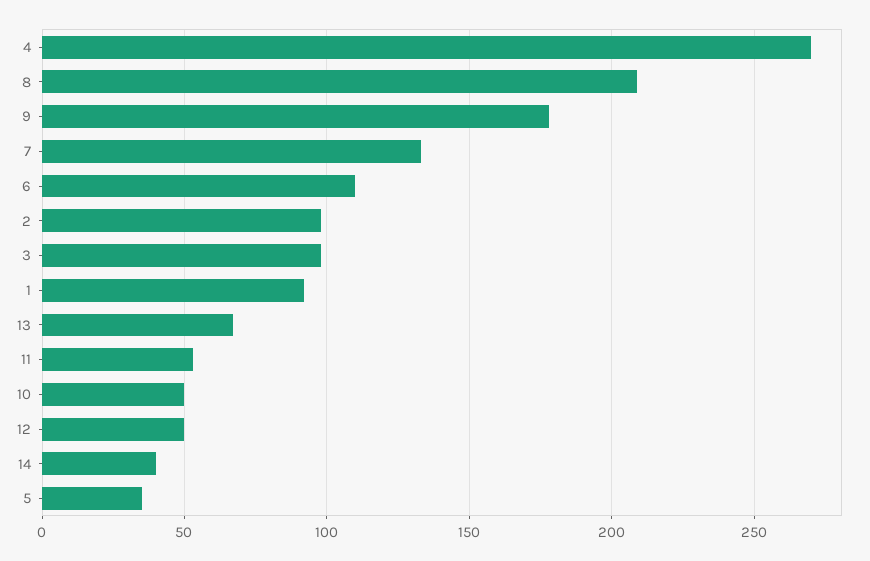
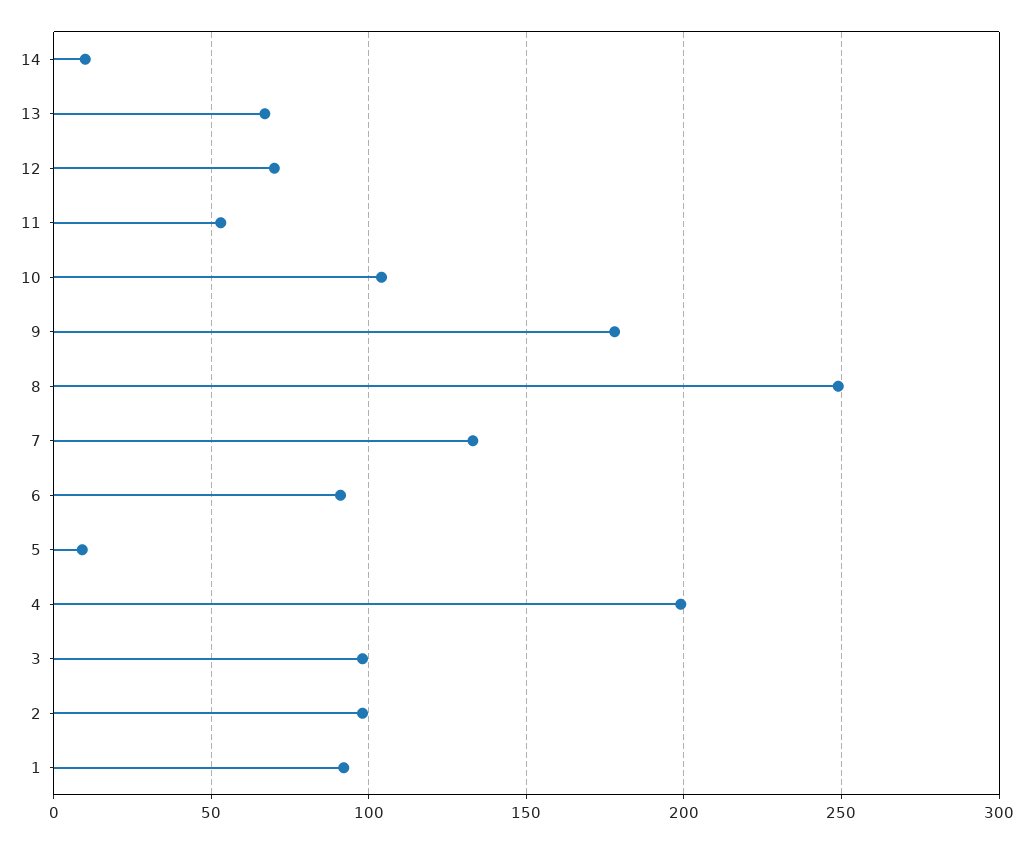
4: 270 -> 200
8: 210 -> 250
6: 110 -> 90
10: 50 -> 105
12: 50 -> 70
14: 40 -> 10
5: 35 -> 10

